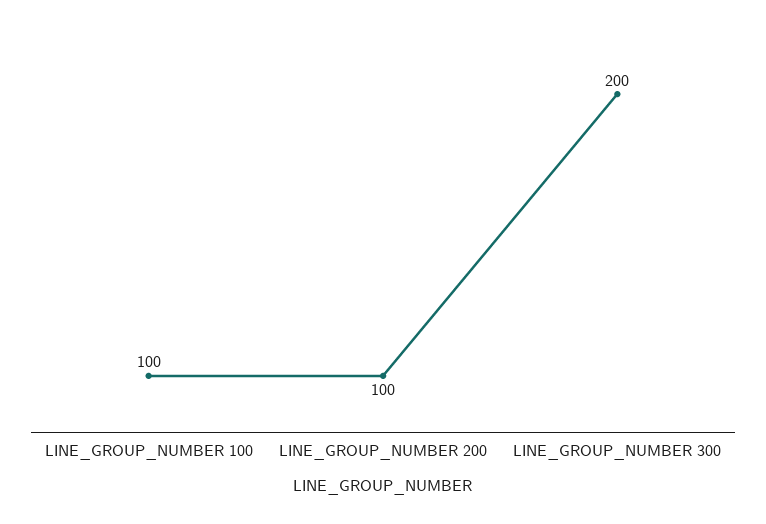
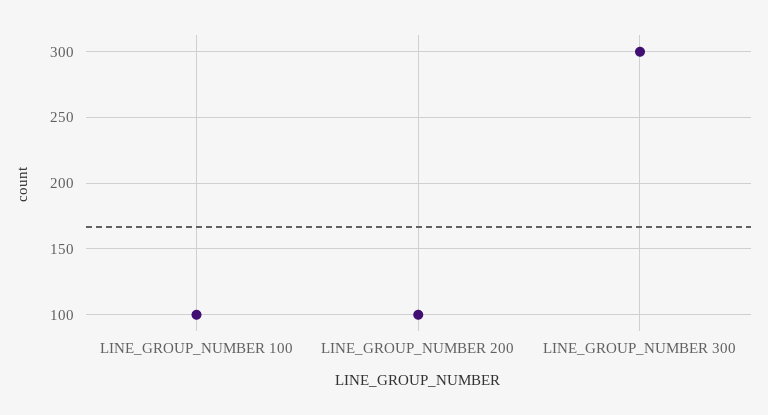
LINE_GROUP_NUMBER 300: 200 -> 300

